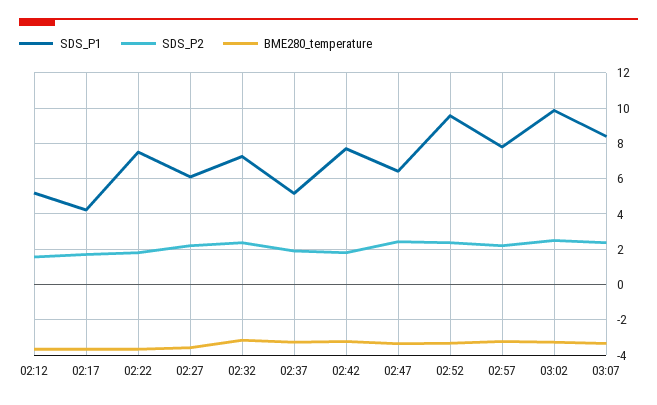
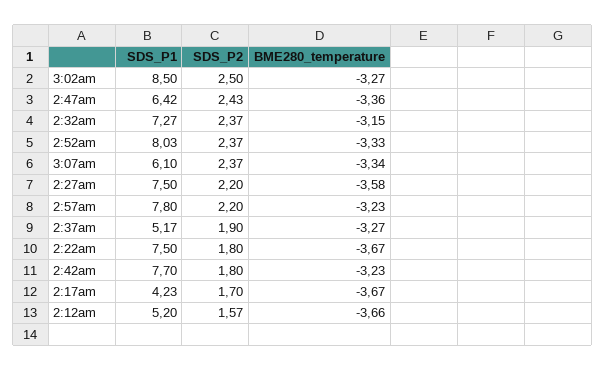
SDS_P1, 02:27: 6 -> 7.5
SDS_P1, 02:52: 9.5 -> 8.03
SDS_P1, 03:02: 10 -> 8.5
SDS_P1, 03:07: 8.5 -> 6.1

